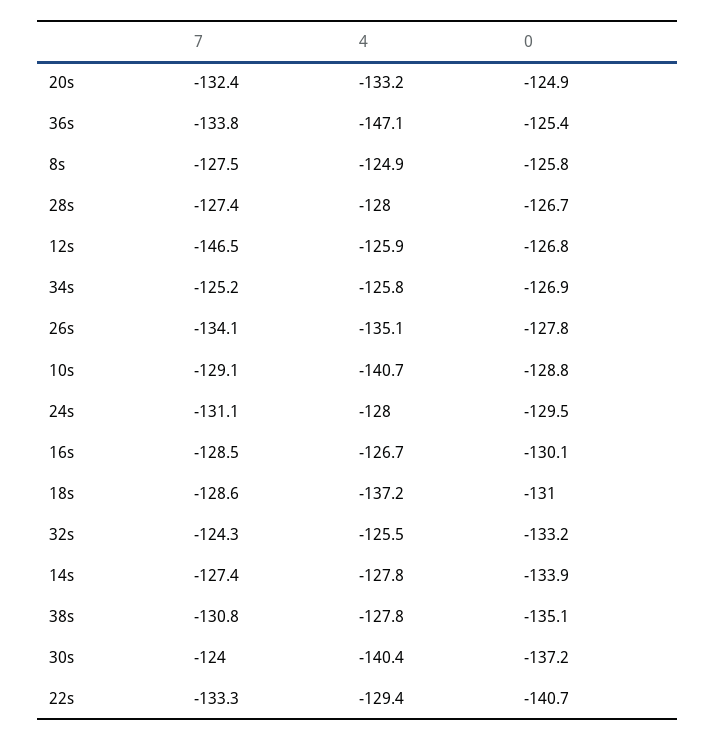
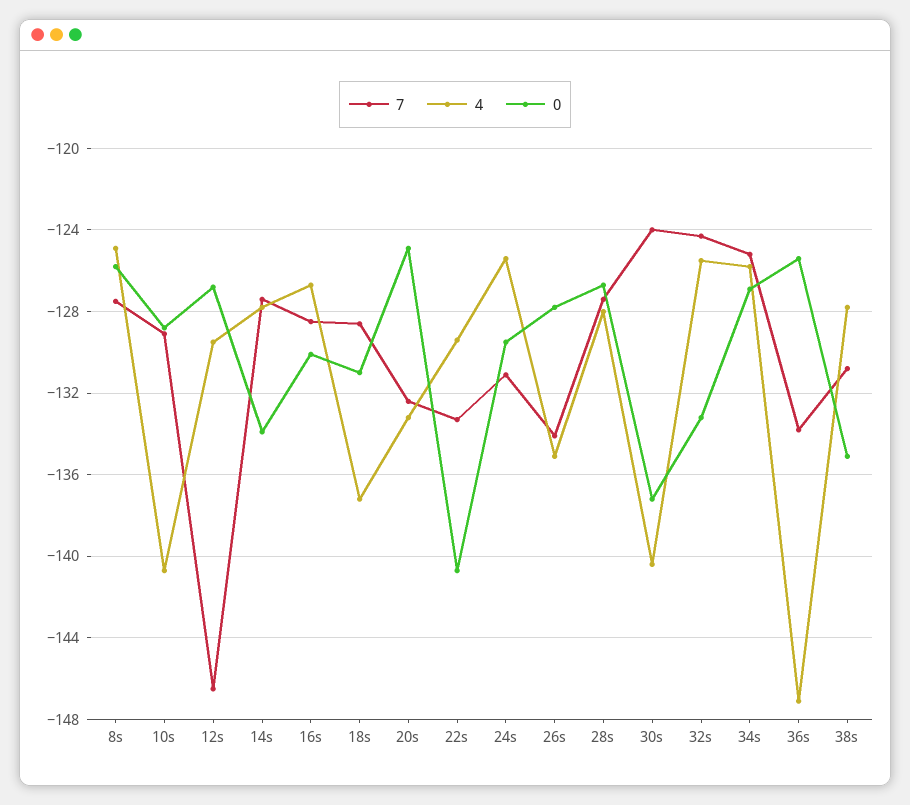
4, 12s: -125.9 -> -129.5
4, 24s: -128 -> -125.5

